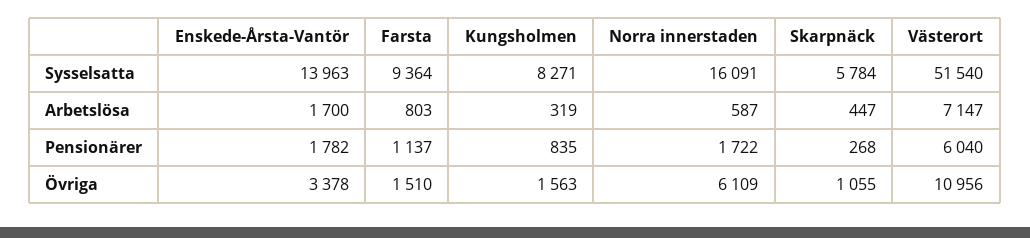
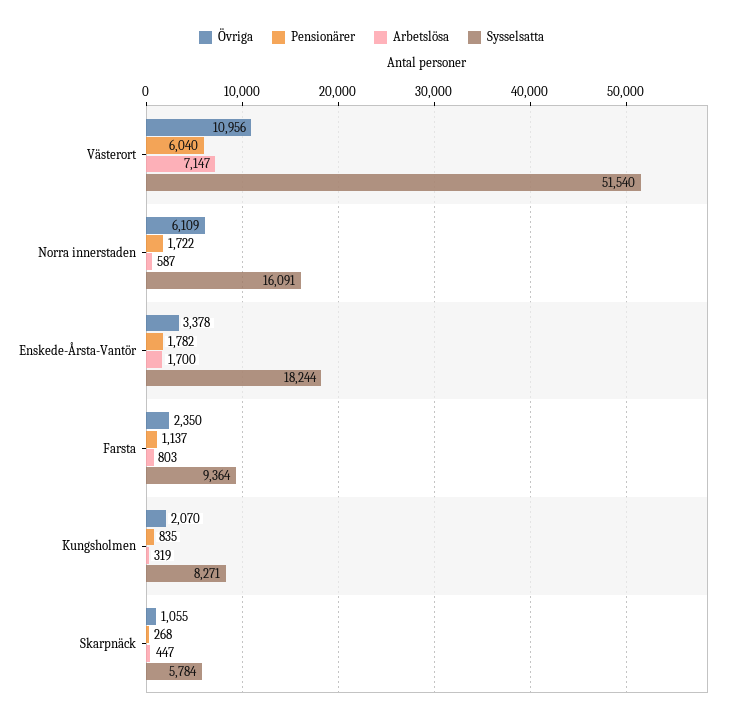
Sysselsatta, Enskede-Årsta-Vantör: 13963 -> 18244
Övriga, Farsta: 1510 -> 2350
Övriga, Kungsholmen: 1563 -> 2070

